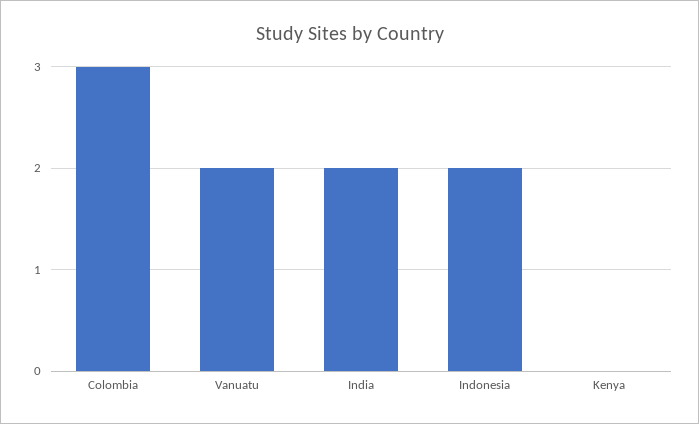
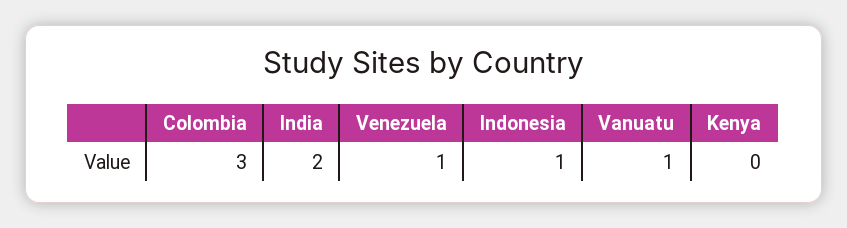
Vanuatu: 2 -> 1
Indonesia: 2 -> 1
Venezuela: none -> 1

